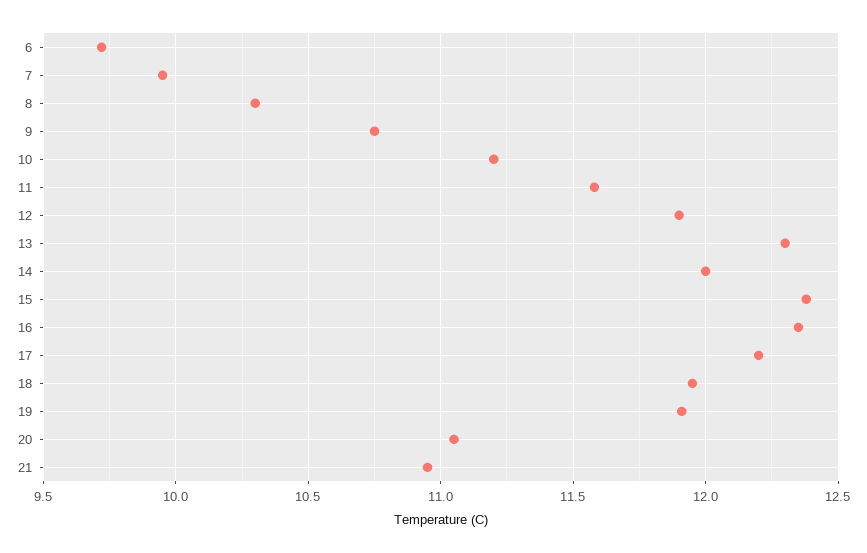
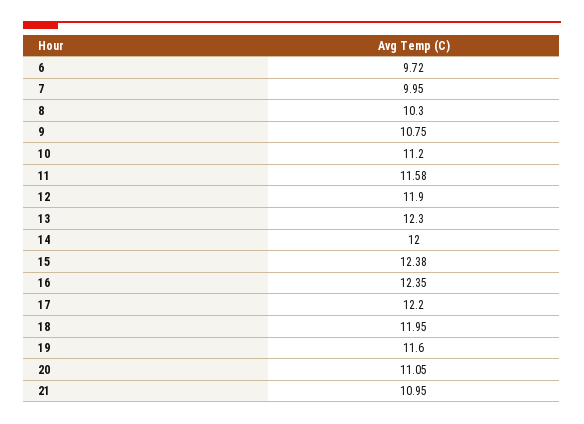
19: 11.9 -> 11.6

